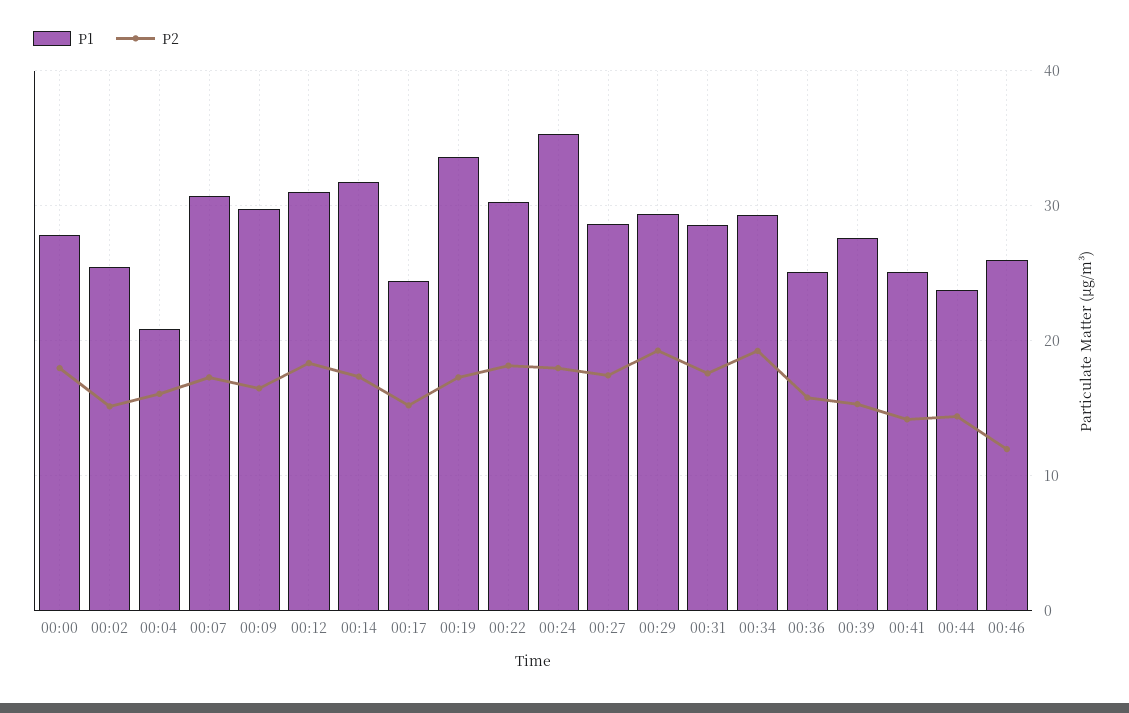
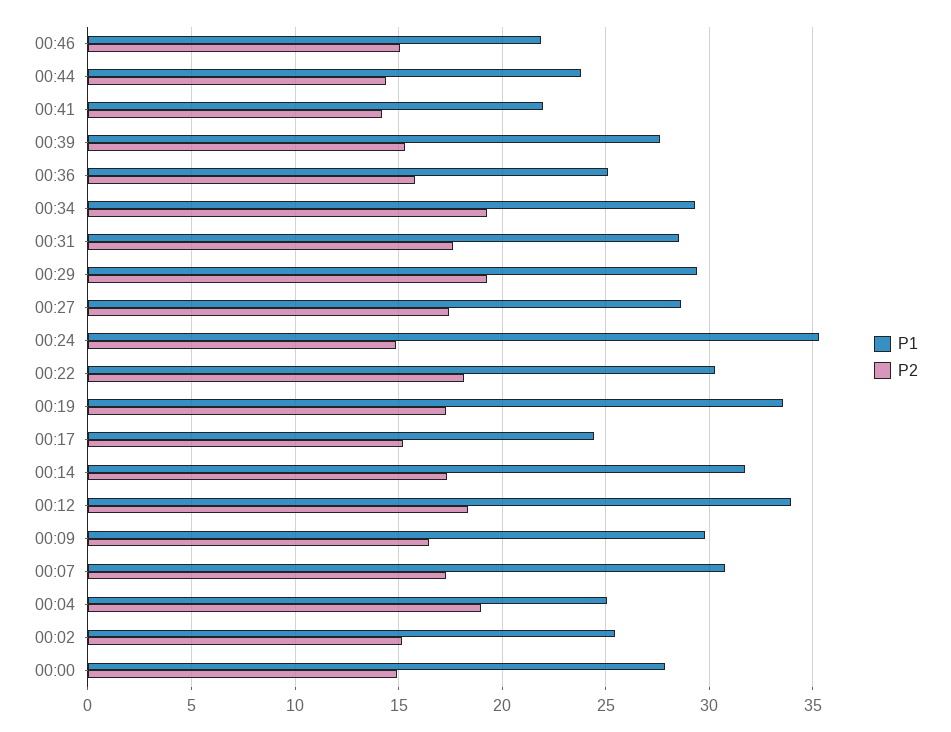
P2, 00:00: 18 -> 15
P1, 00:04: 21 -> 25
P2, 00:04: 16 -> 19
P1, 00:12: 31 -> 34
P2, 00:24: 18 -> 15
P1, 00:41: 25 -> 22
P1, 00:46: 26 -> 22
P2, 00:46: 12 -> 15

